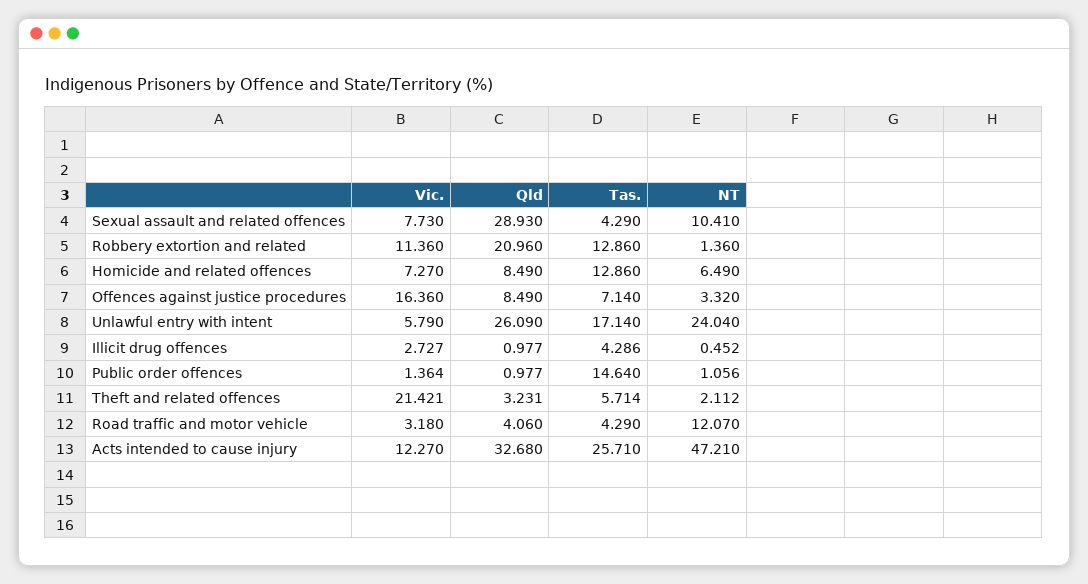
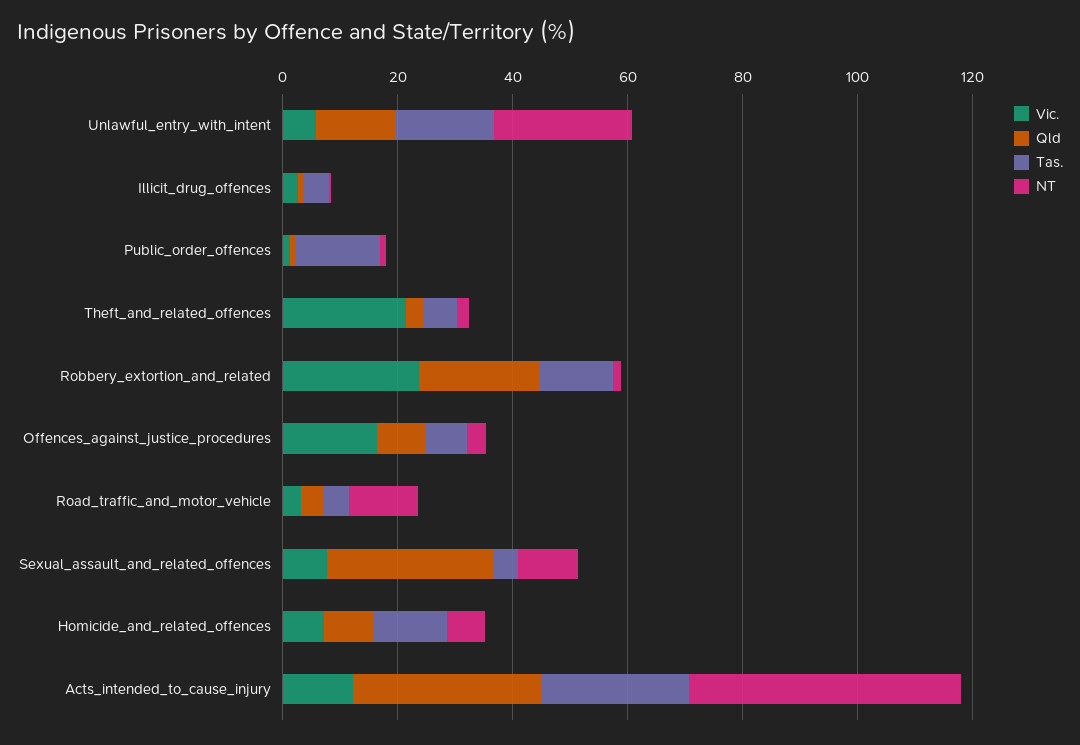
Vic., Robbery extortion and related: 11.36 -> 25
Qld, Unlawful entry with intent: 26.09 -> 15

